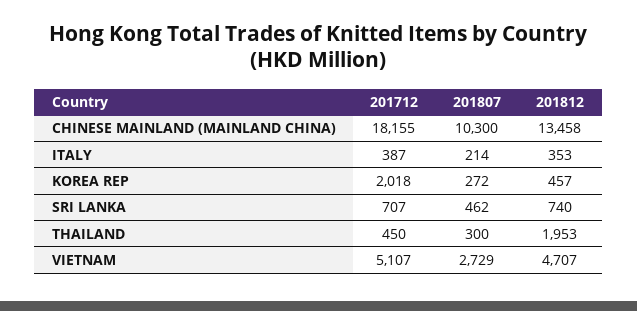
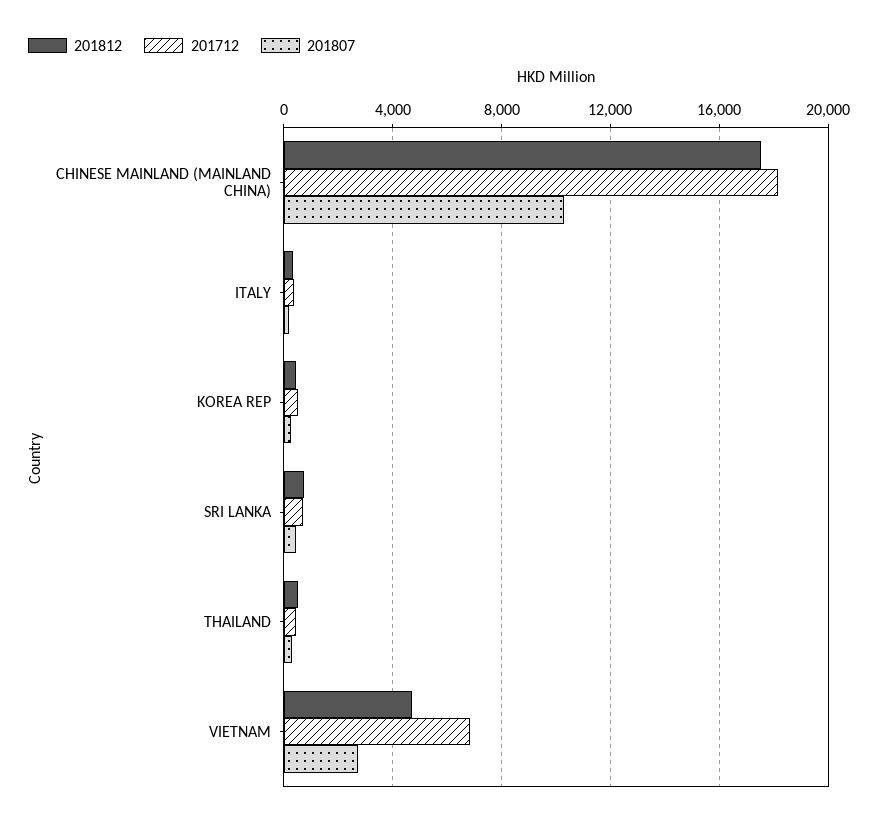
201812, CHINESE MAINLAND (MAINLAND CHINA): 13458 -> 17500
201712, KOREA REP: 2018 -> 500
201812, THAILAND: 1953 -> 500
201712, VIETNAM: 5107 -> 7000

